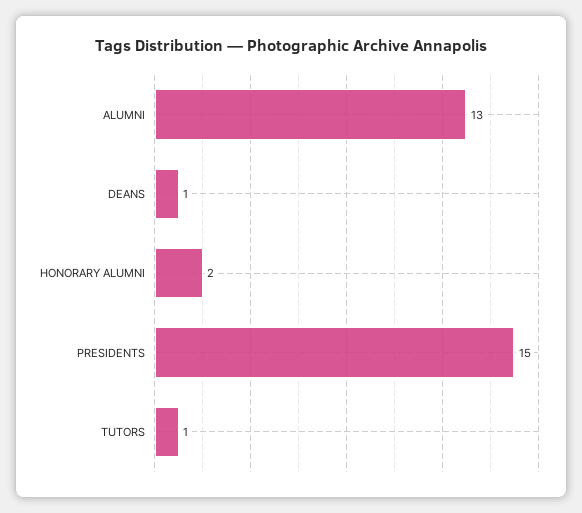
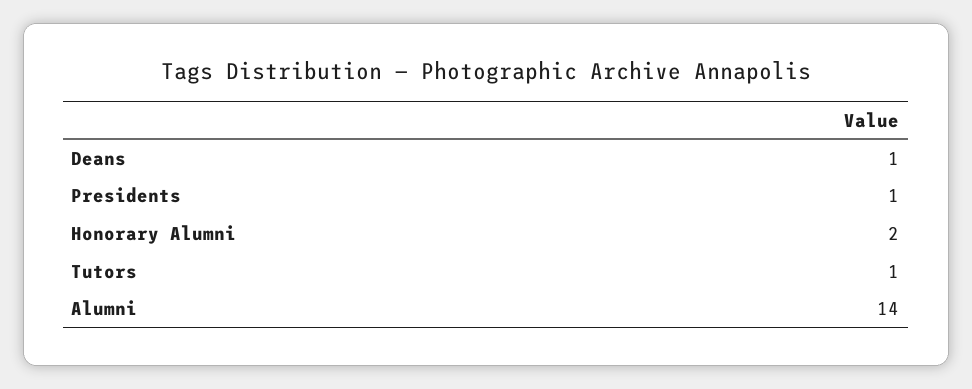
ALUMNI: 13 -> 14
PRESIDENTS: 15 -> 1

